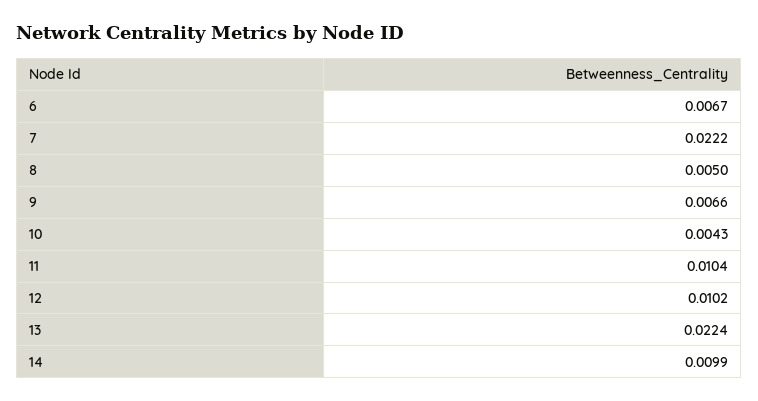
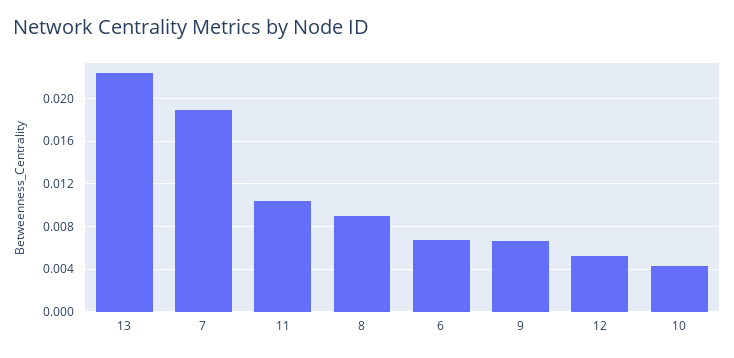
7: 0.0222 -> 0.019
8: 0.005 -> 0.009
12: 0.0102 -> 0.005
14: 0.0099 -> none

